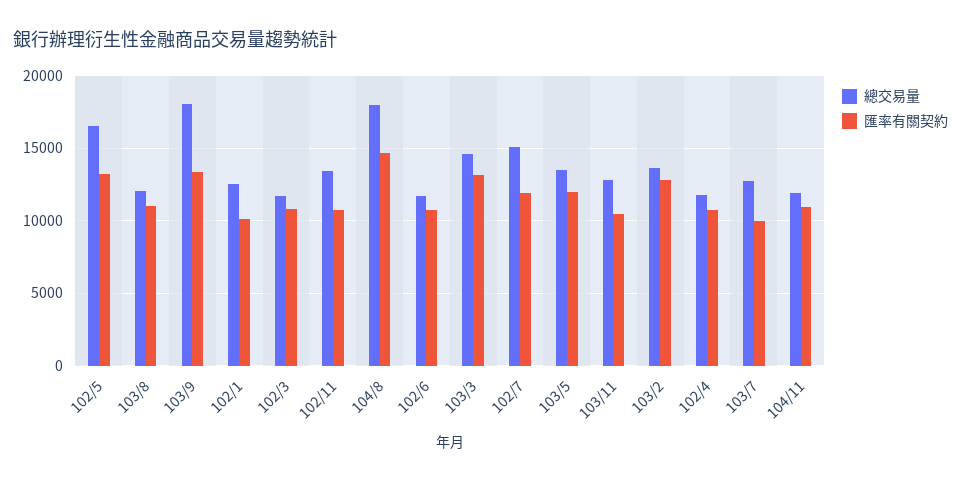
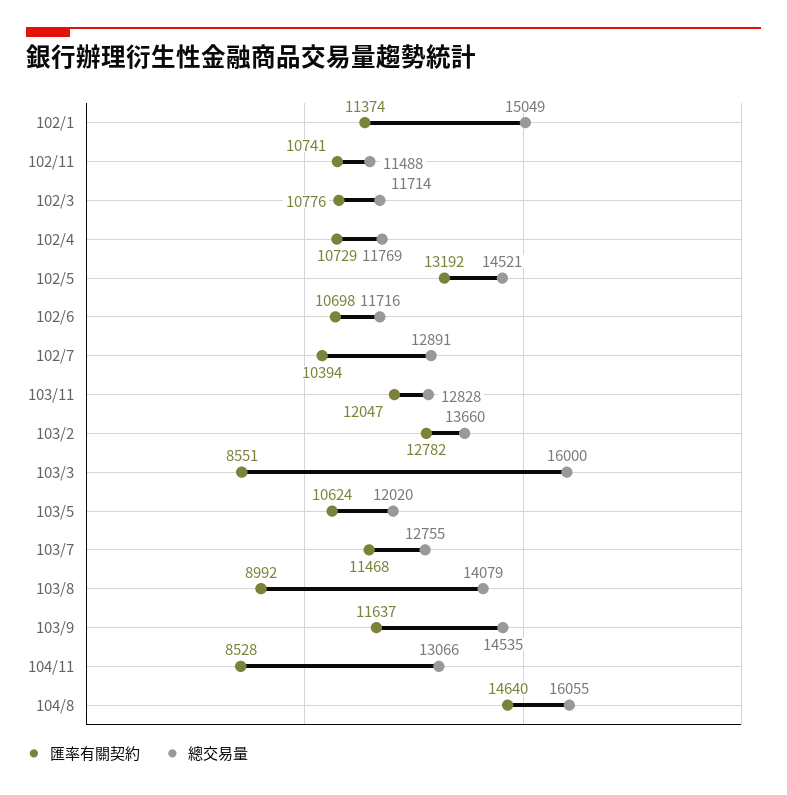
總交易量, 102/5: 16500 -> 14521
總交易量, 103/8: 12000 -> 14079
匯率有關契約, 103/8: 11000 -> 8992
總交易量, 103/9: 18000 -> 14535
匯率有關契約, 103/9: 13500 -> 11637
總交易量, 102/1: 12500 -> 15049
匯率有關契約, 102/1: 10000 -> 11374
總交易量, 102/11: 13500 -> 11488
總交易量, 104/8: 18000 -> 16055
總交易量, 103/3: 14500 -> 16000
匯率有關契約, 103/3: 13000 -> 8551
總交易量, 102/7: 15000 -> 12891
匯率有關契約, 102/7: 12000 -> 10394
總交易量, 103/5: 13500 -> 12020
匯率有關契約, 103/5: 12000 -> 10624
匯率有關契約, 103/11: 10500 -> 12047
匯率有關契約, 103/7: 10000 -> 11468
總交易量, 104/11: 12000 -> 13066
匯率有關契約, 104/11: 11000 -> 8528

